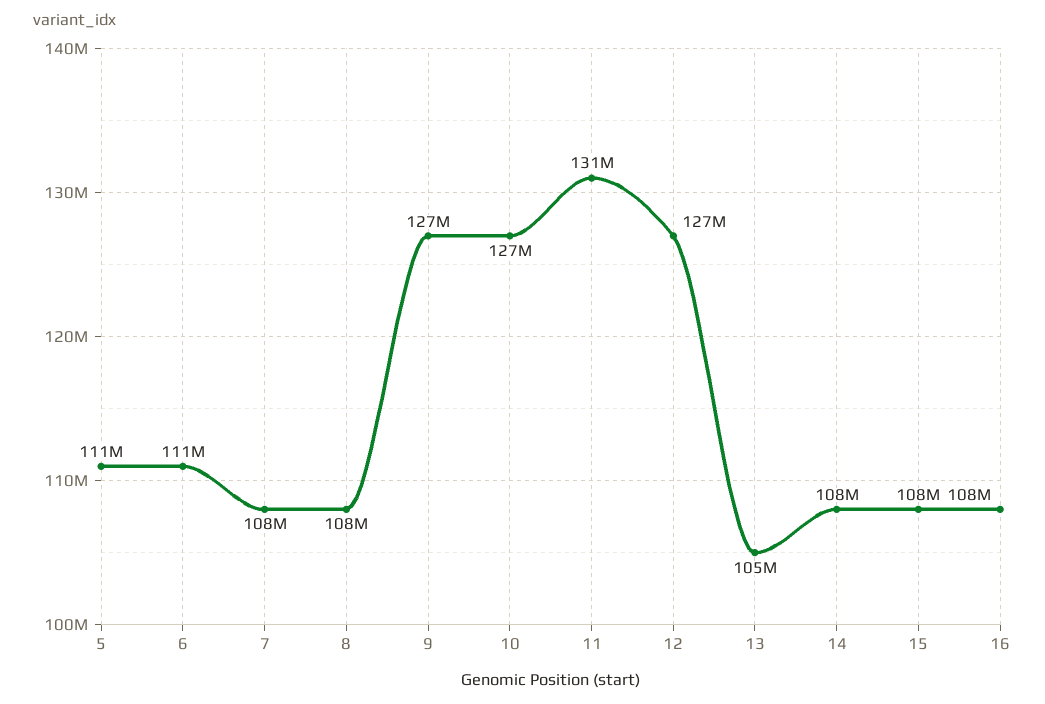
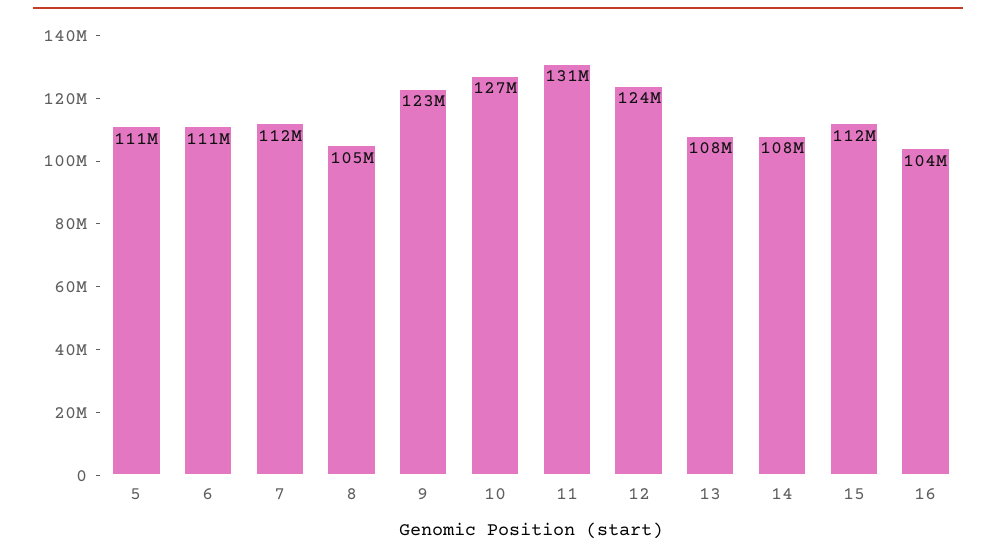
7: 108000000 -> 112000000
8: 108000000 -> 105000000
9: 127000000 -> 123000000
12: 127000000 -> 124000000
13: 105000000 -> 108000000
15: 108000000 -> 112000000
16: 108000000 -> 104000000

